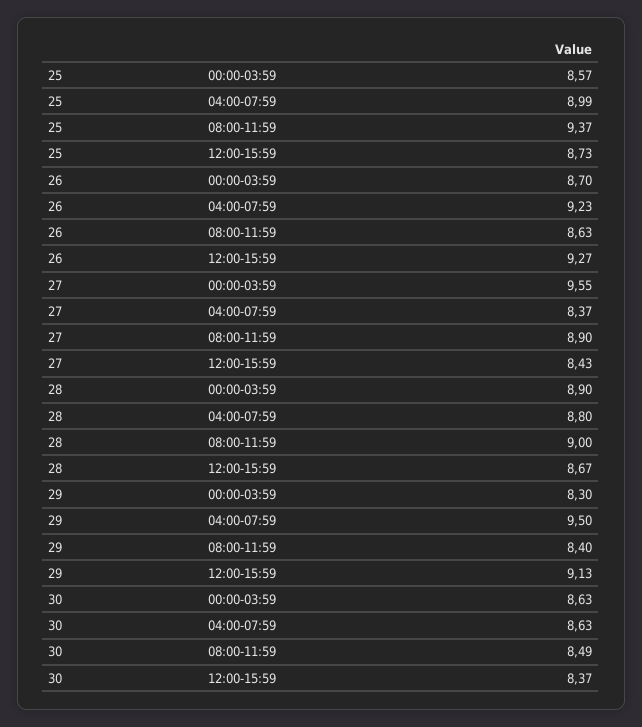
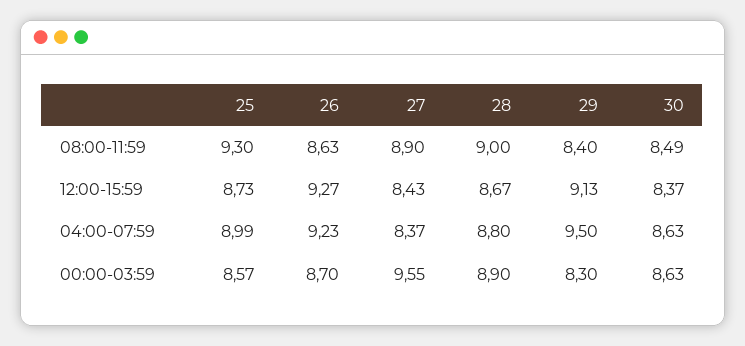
25, 08:00-11:59: 9.37 -> 9.3

